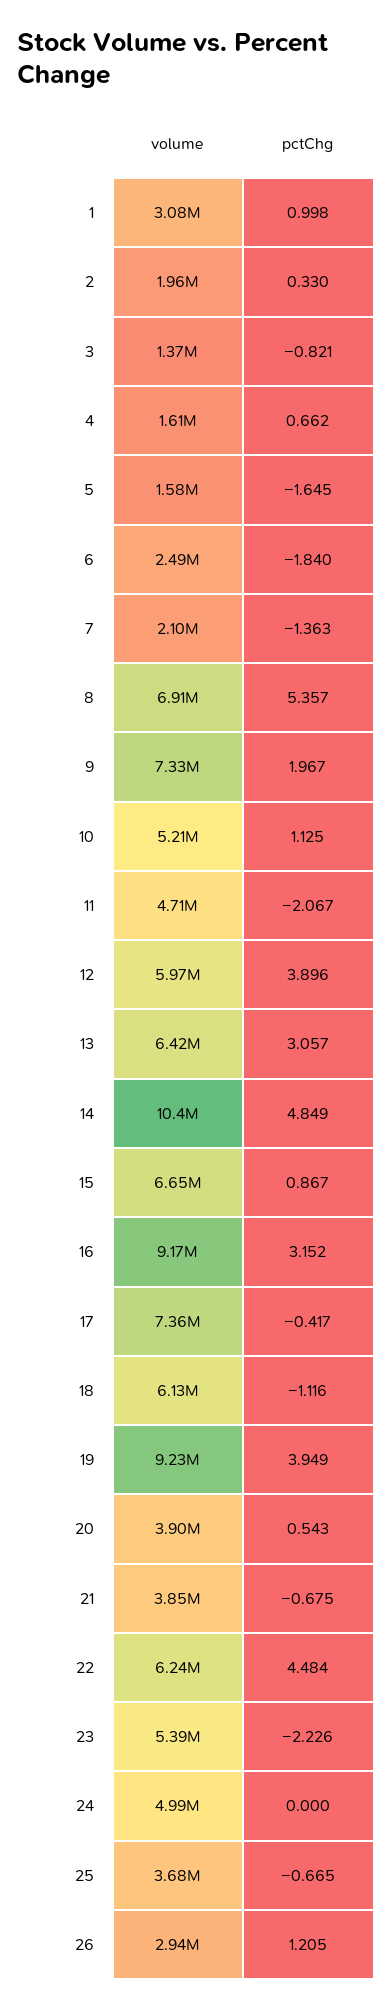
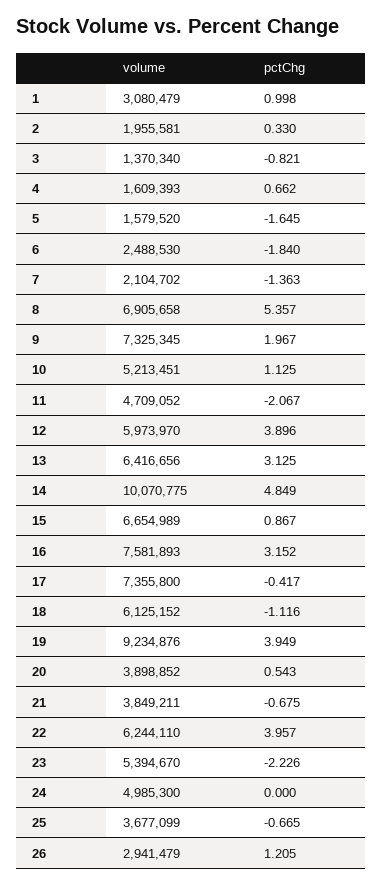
pctChg, 13: 3.057 -> 3.125
volume, 14: 10400000 -> 10070775
volume, 16: 9170000 -> 7581893
pctChg, 22: 4.484 -> 3.957

